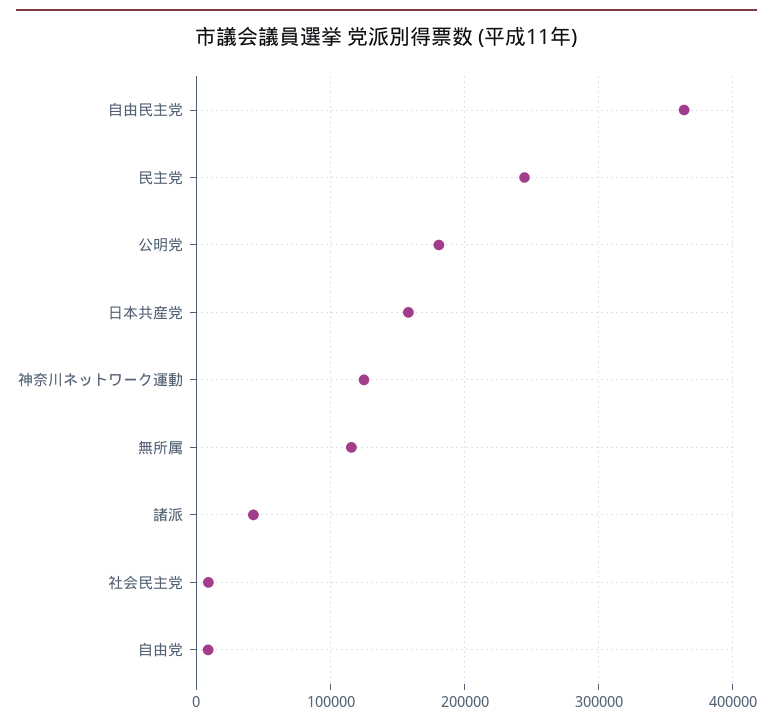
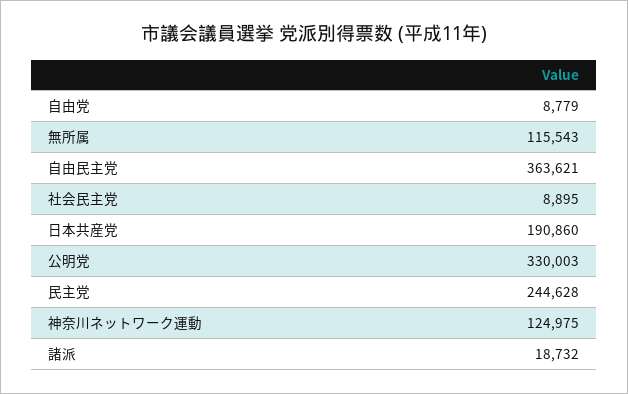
公明党: 180000 -> 330003
日本共産党: 160000 -> 190860
諸派: 40000 -> 18732

